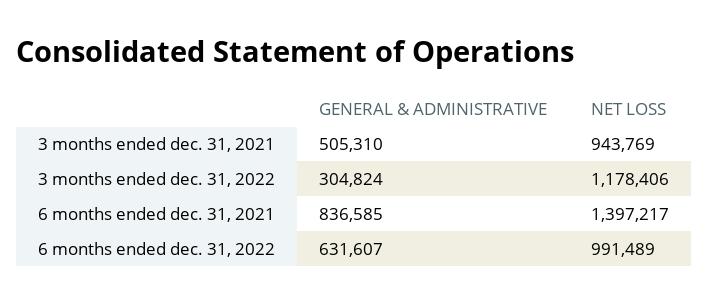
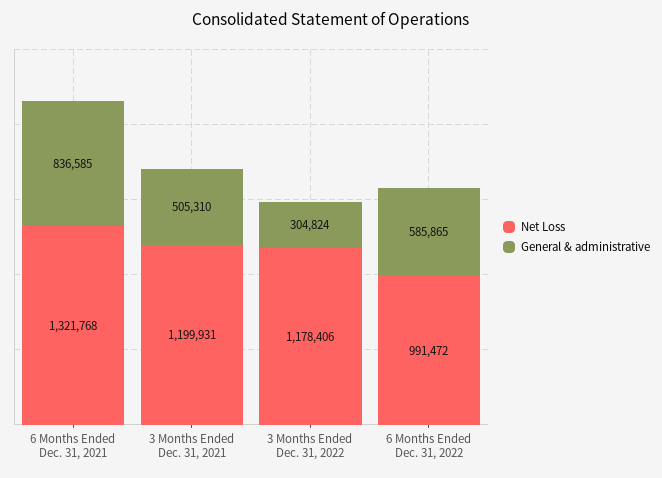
NET LOSS, 3 months ended dec. 31, 2021: 943769 -> 1199931
NET LOSS, 6 months ended dec. 31, 2021: 1397217 -> 1321768
GENERAL & ADMINISTRATIVE, 6 months ended dec. 31, 2022: 631607 -> 585865
NET LOSS, 6 months ended dec. 31, 2022: 991489 -> 991472

